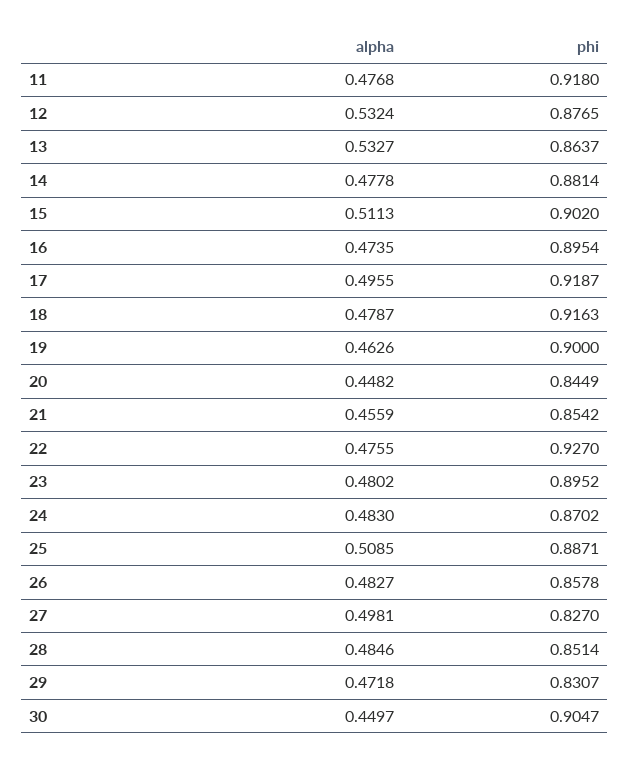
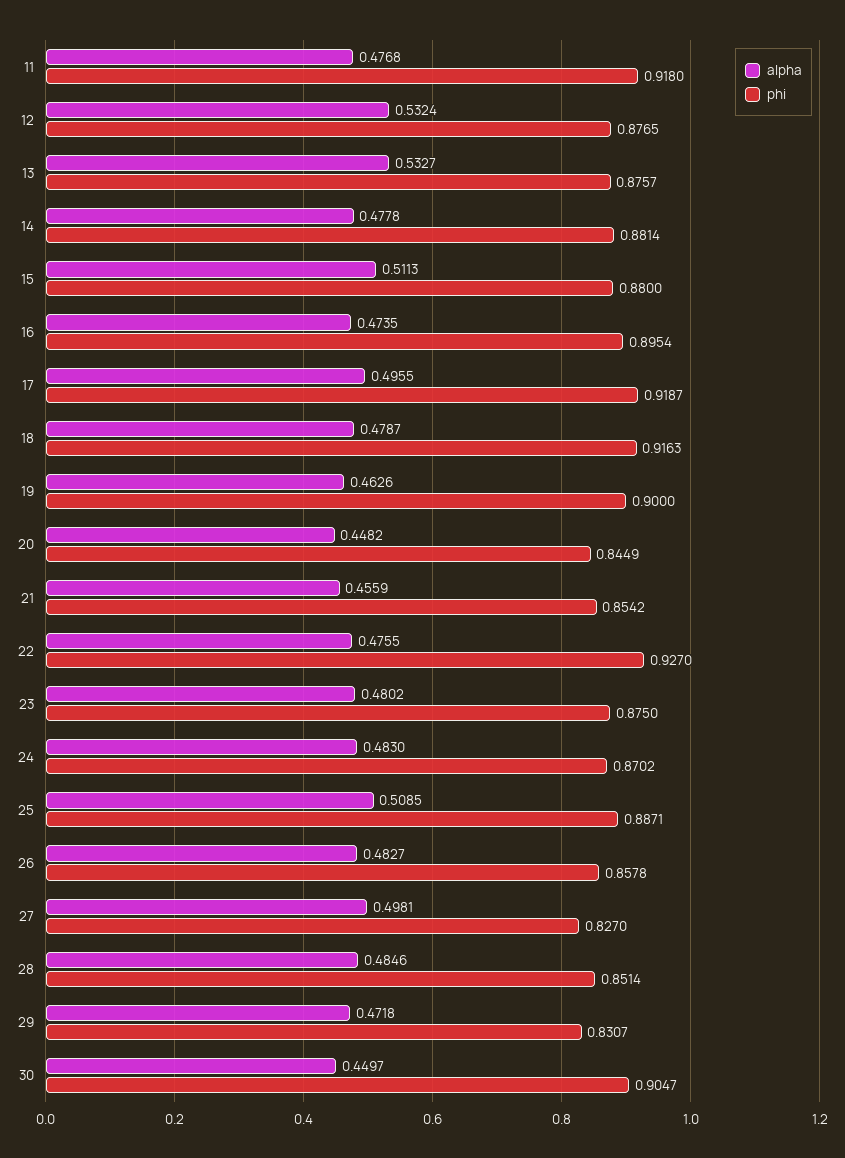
phi, 13: 0.8637 -> 0.8757
phi, 15: 0.902 -> 0.88
phi, 23: 0.8952 -> 0.875

